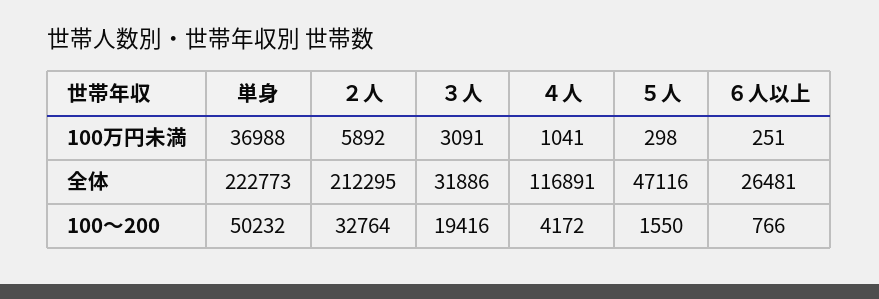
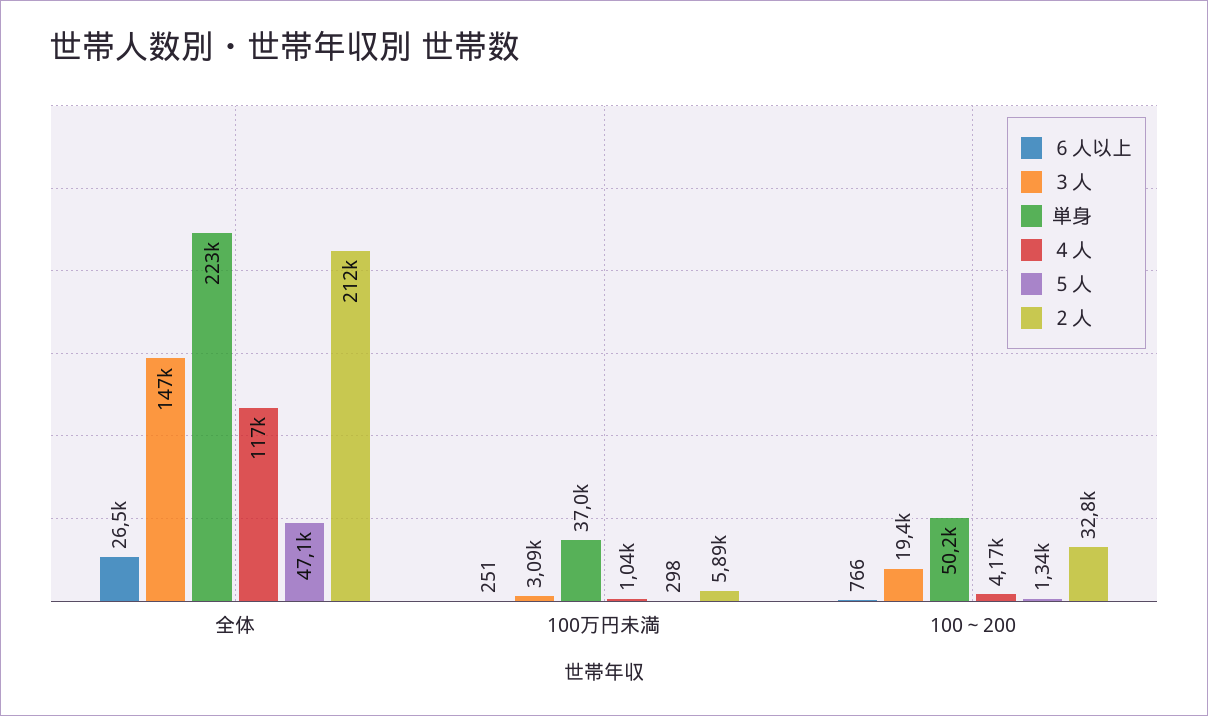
３人, 全体: 31886 -> 147000
５人, 100～200: 1550 -> 1340

